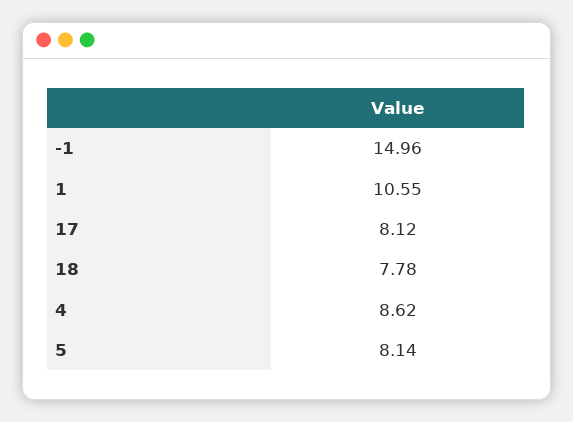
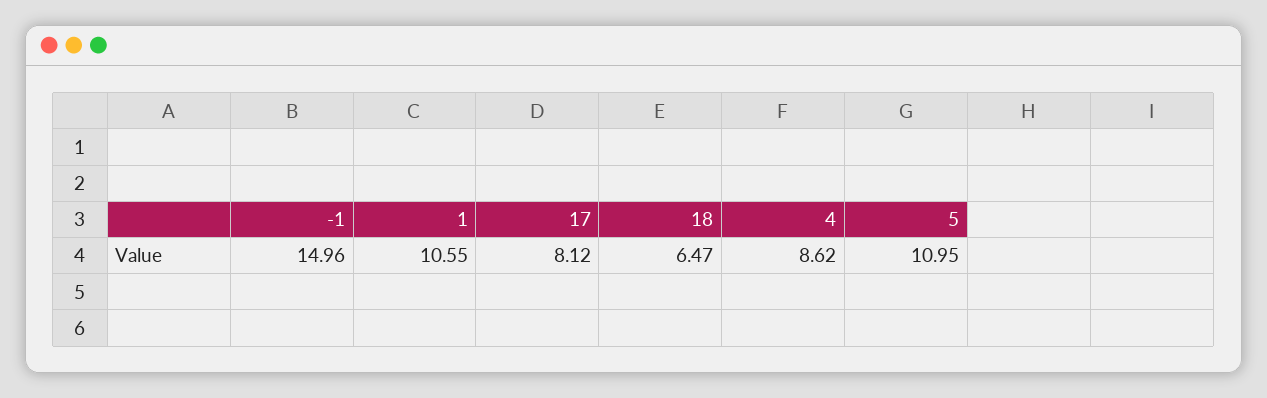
18: 7.78 -> 6.47
5: 8.14 -> 10.95

